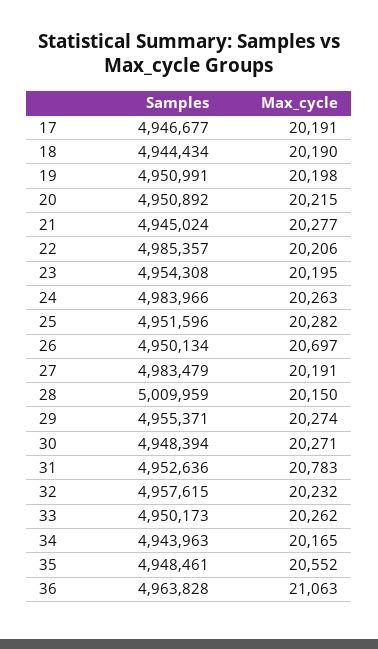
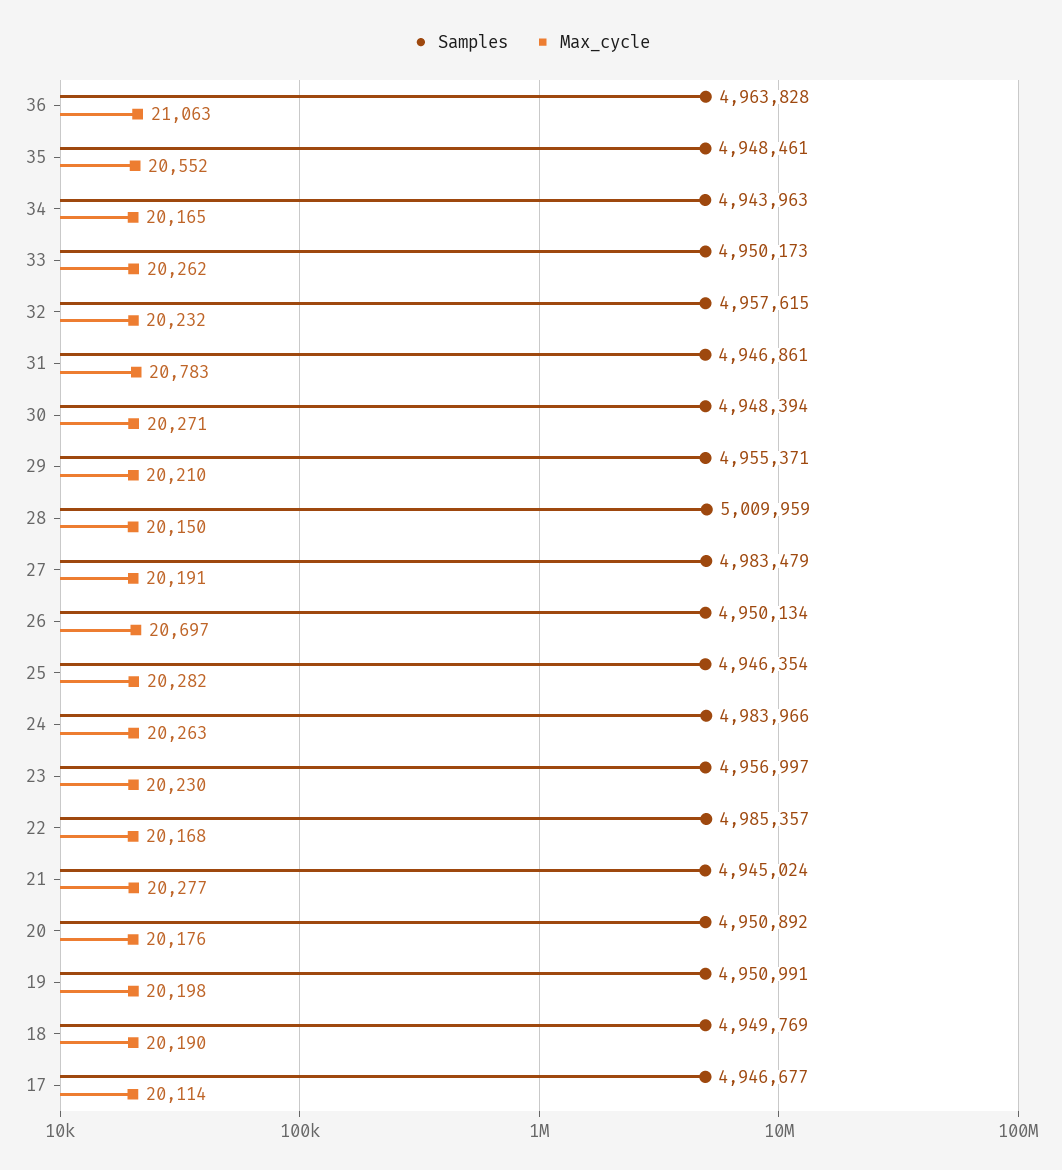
Max_cycle, 17: 20191 -> 20114
Samples, 18: 4944434 -> 4949769
Max_cycle, 20: 20215 -> 20176
Max_cycle, 22: 20206 -> 20168
Samples, 23: 4954308 -> 4956997
Max_cycle, 23: 20195 -> 20230
Samples, 25: 4951596 -> 4946354
Max_cycle, 29: 20274 -> 20210
Samples, 31: 4952636 -> 4946861

